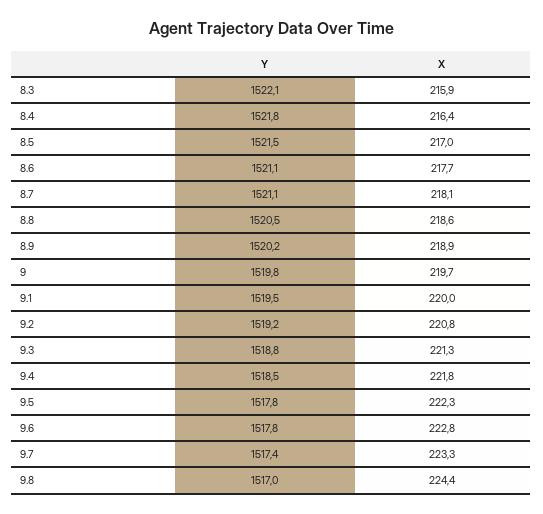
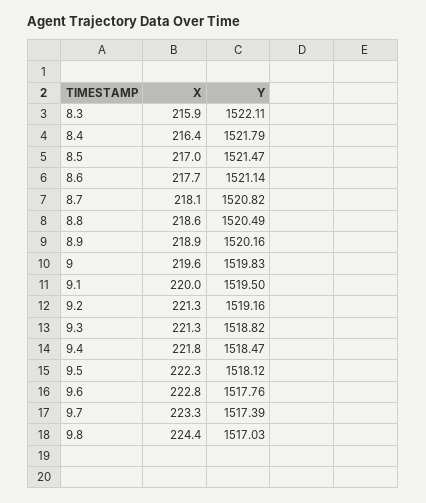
Y, 8.7: 1521.1 -> 1520.82
X, 9: 219.7 -> 219.6
X, 9.2: 220.8 -> 221.3
Y, 9.5: 1517.8 -> 1518.12

